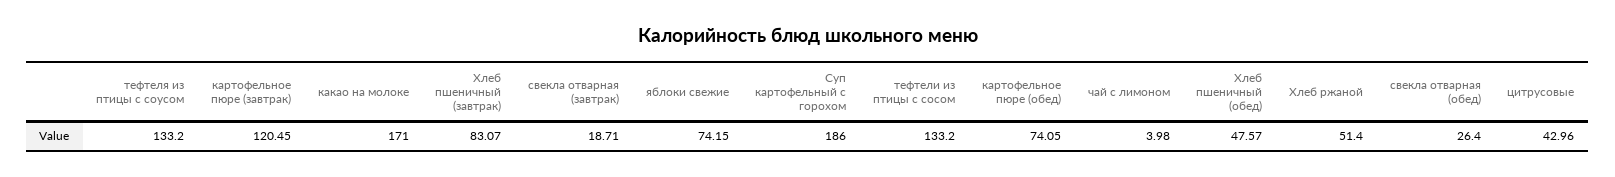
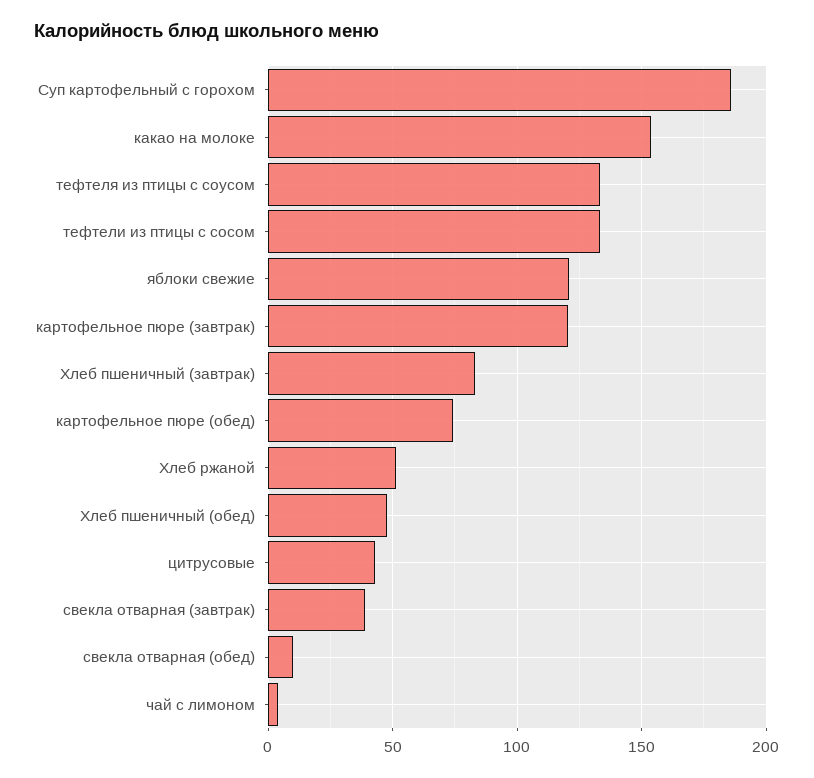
какао на молоке: 171 -> 155
свекла отварная (завтрак): 18.71 -> 40
яблоки свежие: 74.15 -> 120
свекла отварная (обед): 26.4 -> 10

